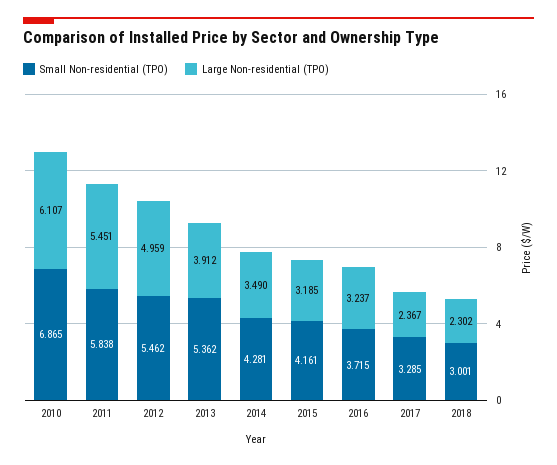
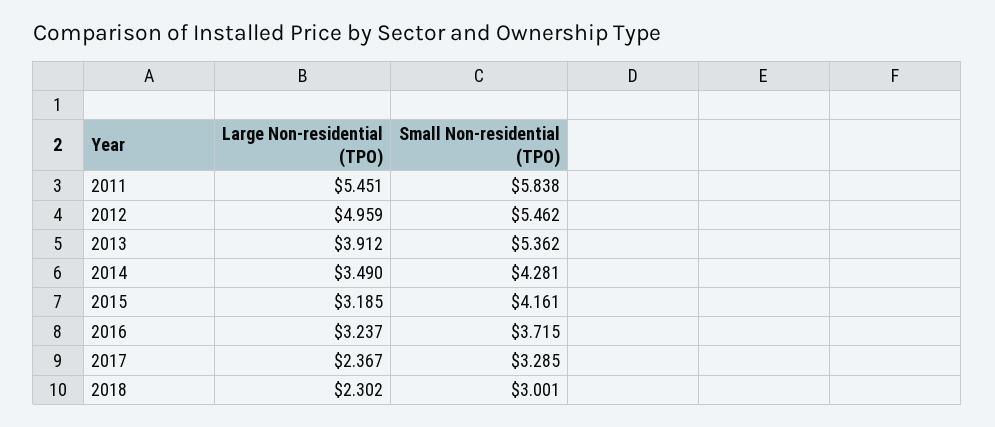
Small Non-residential (TPO), 2010: 6.865 -> none
Large Non-residential (TPO), 2010: 6.107 -> none

